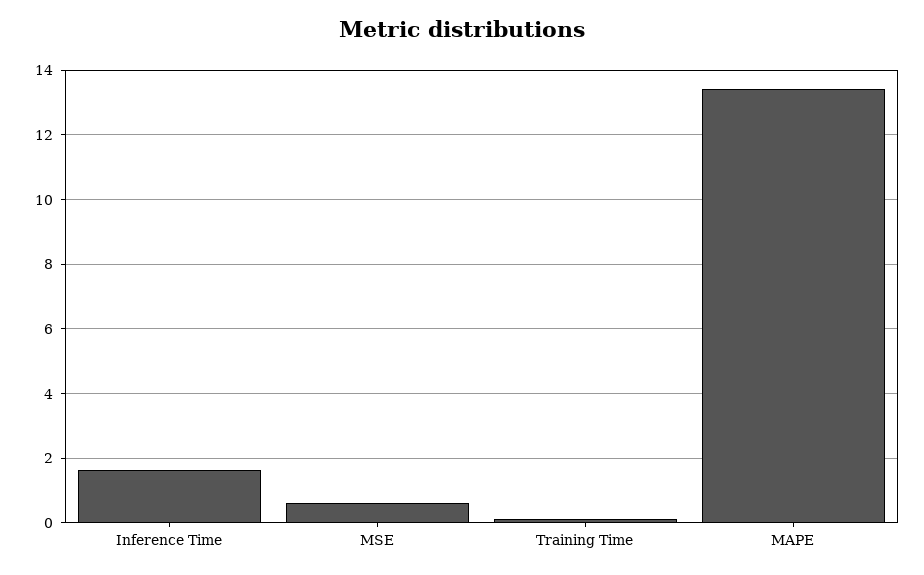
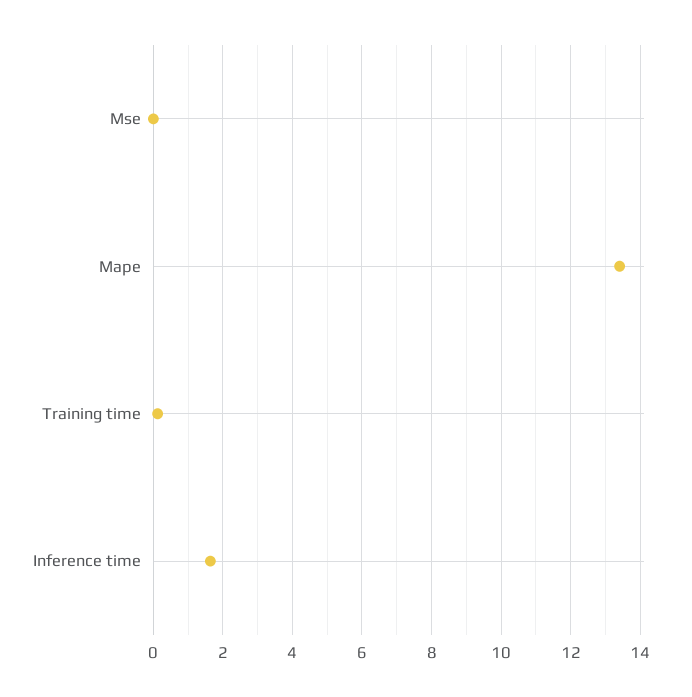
MSE: 0.6 -> 0

